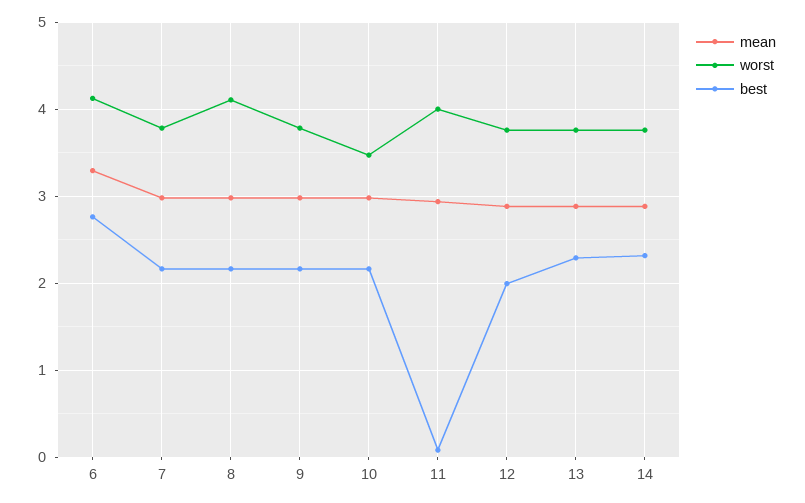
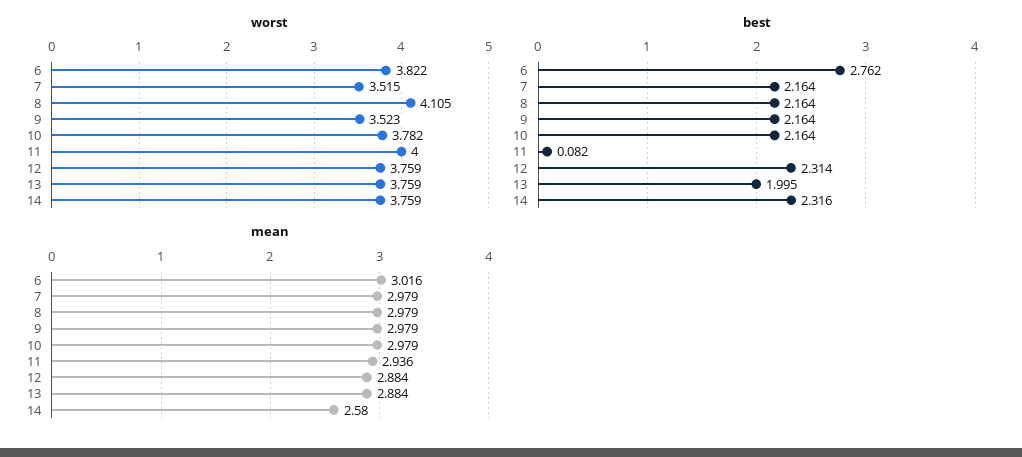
mean, 6: 3.3 -> 3.016
worst, 6: 4.1 -> 3.822
worst, 7: 3.8 -> 3.515
worst, 9: 3.8 -> 3.523
worst, 10: 3.5 -> 3.782
best, 12: 2 -> 2.314
best, 13: 2.3 -> 1.995
mean, 14: 2.9 -> 2.58

